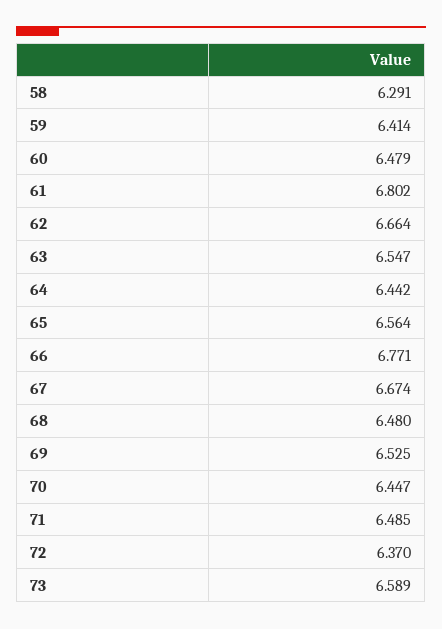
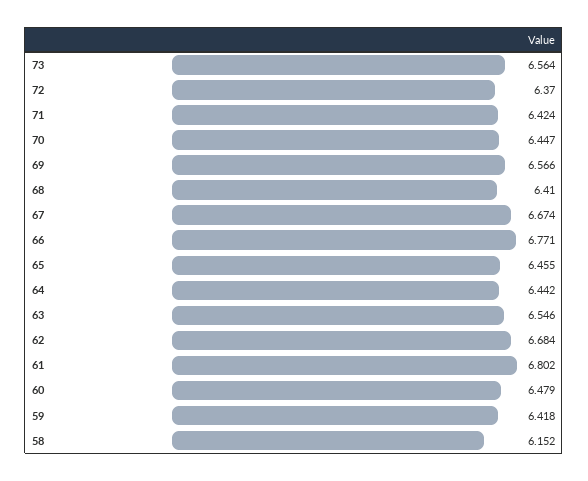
58: 6.291 -> 6.152
59: 6.414 -> 6.418
62: 6.664 -> 6.684
63: 6.547 -> 6.546
65: 6.564 -> 6.455
68: 6.48 -> 6.41
69: 6.525 -> 6.566
71: 6.485 -> 6.424
73: 6.589 -> 6.564

